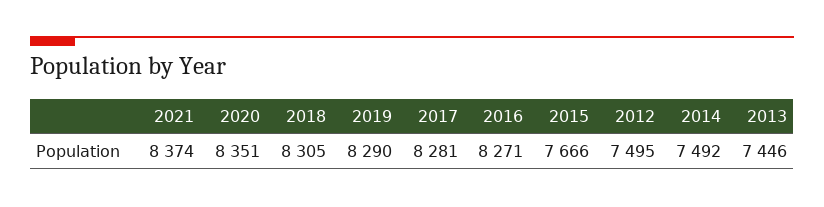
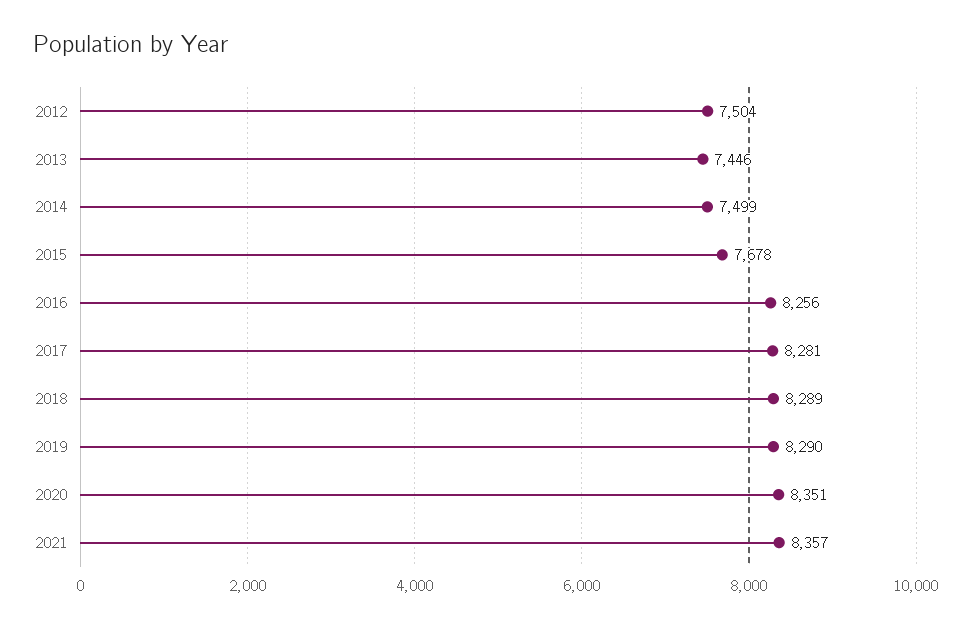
2021: 8374 -> 8357
2018: 8305 -> 8289
2016: 8271 -> 8256
2015: 7666 -> 7678
2012: 7495 -> 7504
2014: 7492 -> 7499

